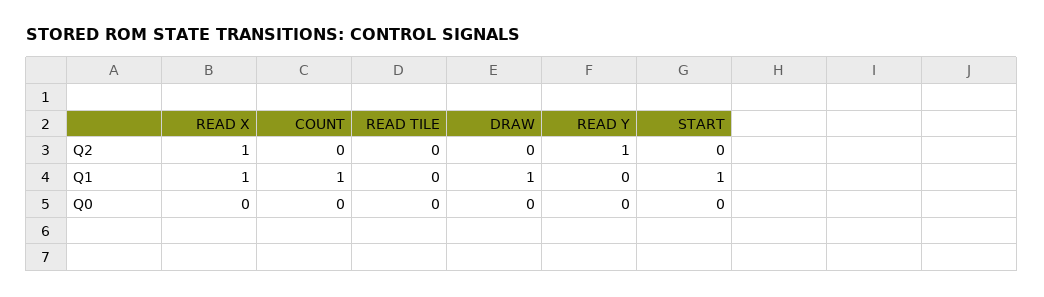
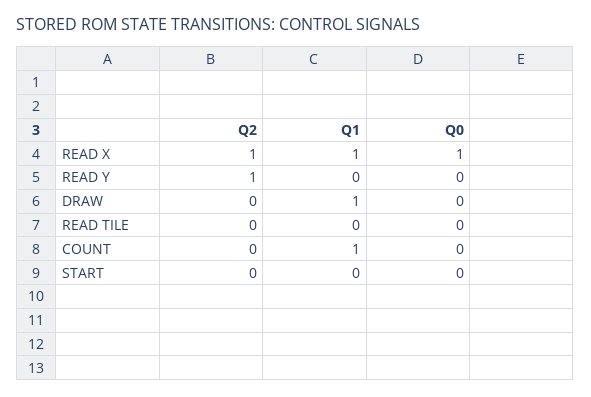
START, Q1: 1 -> 0
READ X, Q0: 0 -> 1

